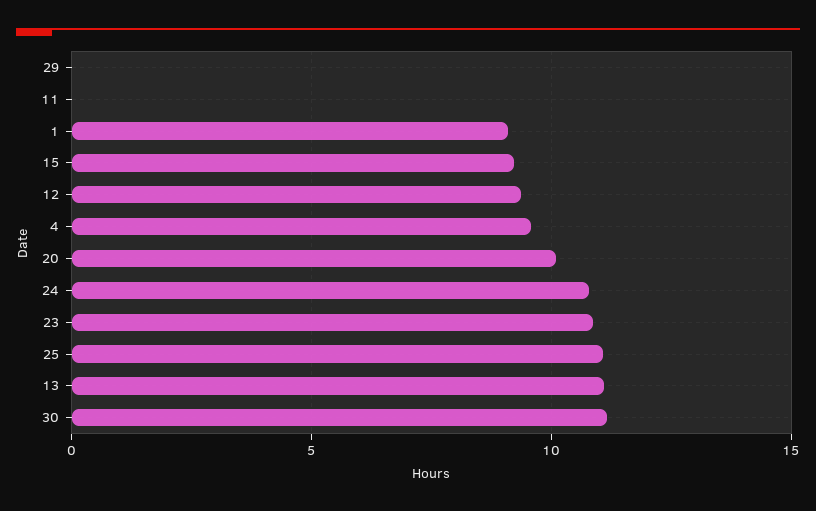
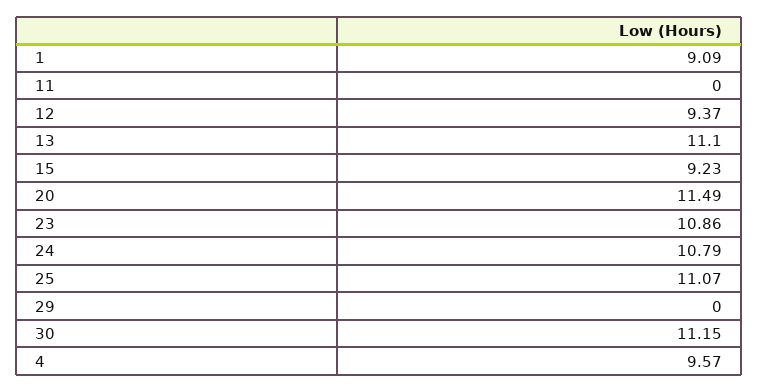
20: 10 -> 11.49

